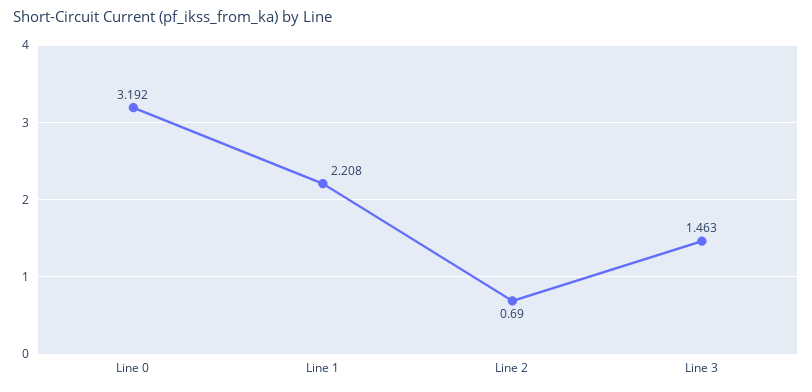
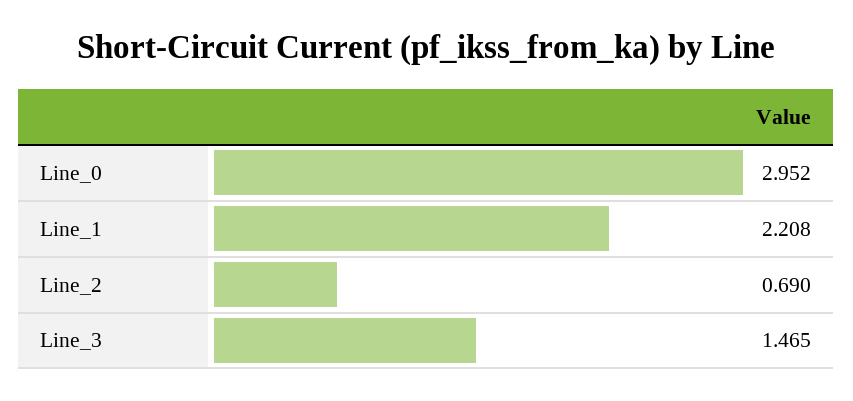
Line 0: 3.192 -> 2.952
Line 3: 1.463 -> 1.465

